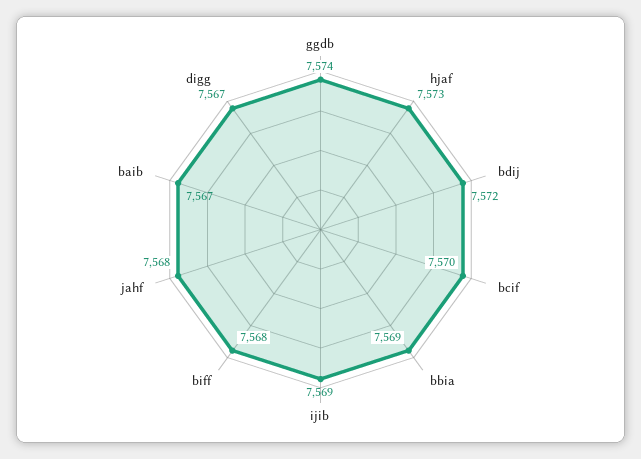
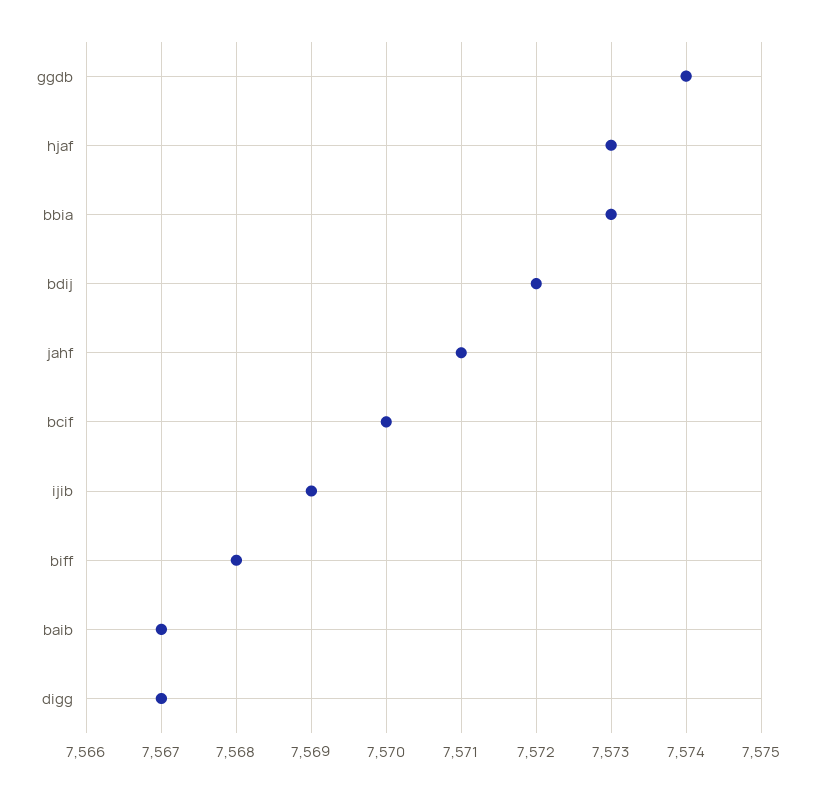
bbia: 7569 -> 7573
jahf: 7568 -> 7571

